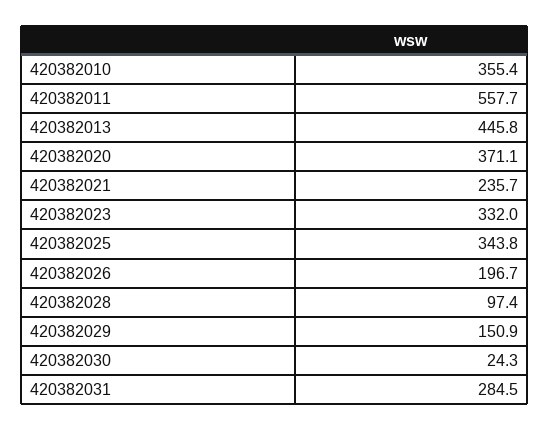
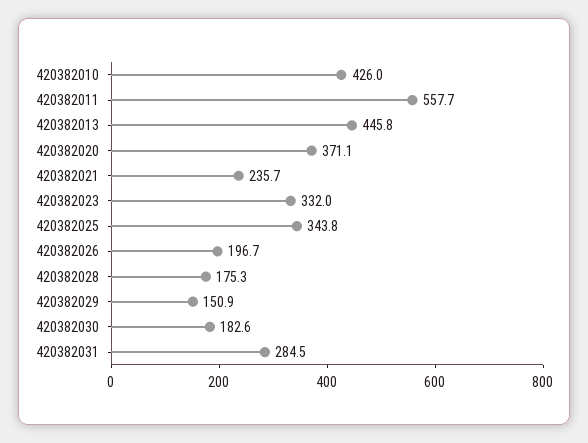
420382010: 355.4 -> 426
420382028: 97.4 -> 175.3
420382030: 24.3 -> 182.6

